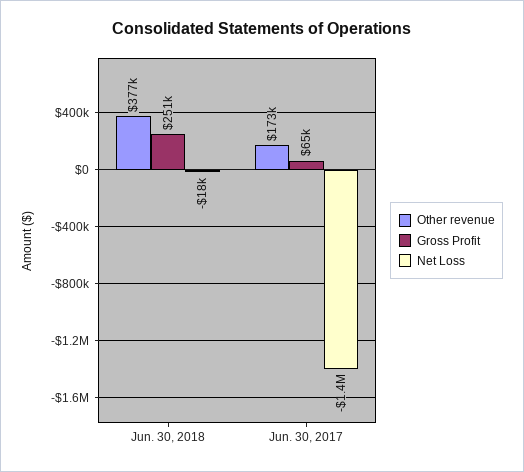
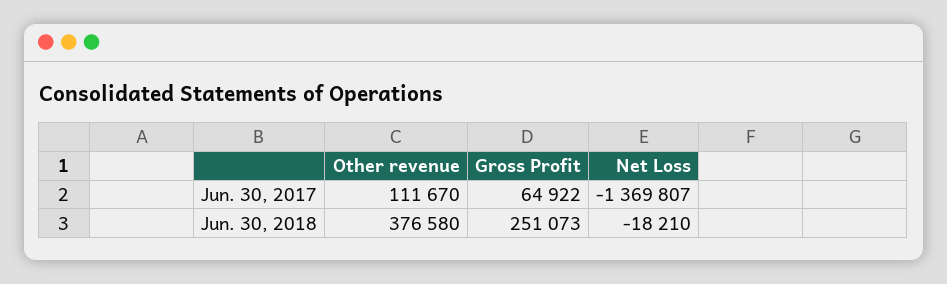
Other revenue, Jun. 30, 2017: 173000 -> 111670

